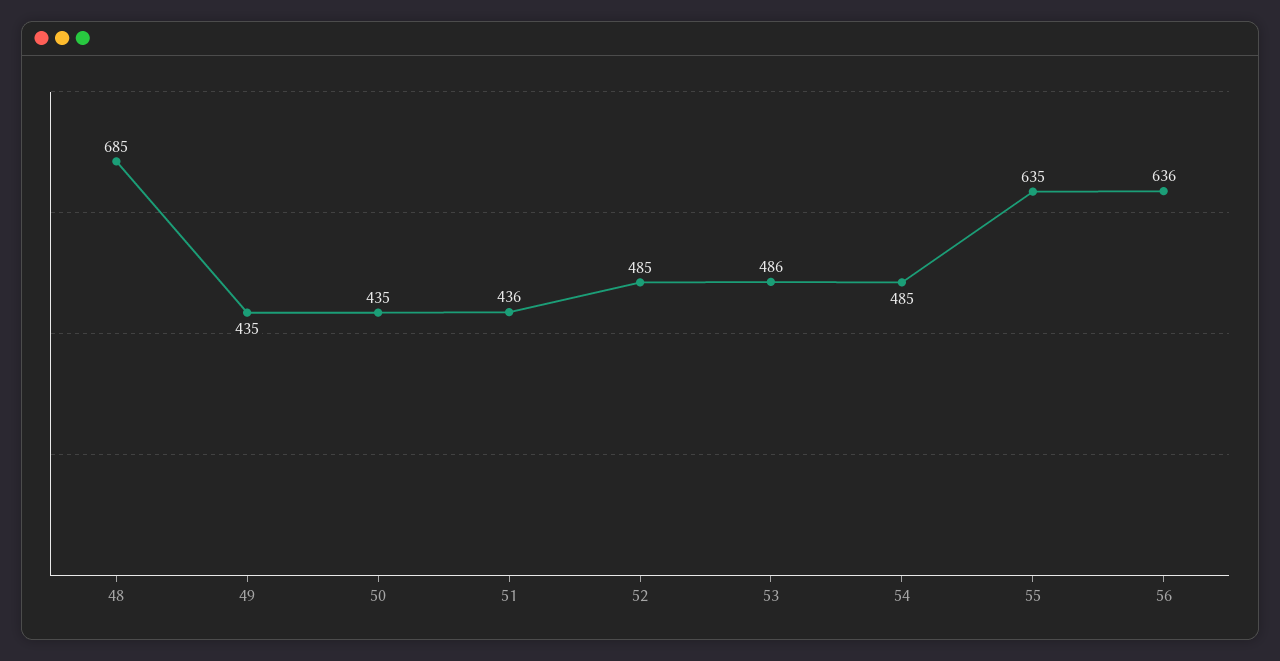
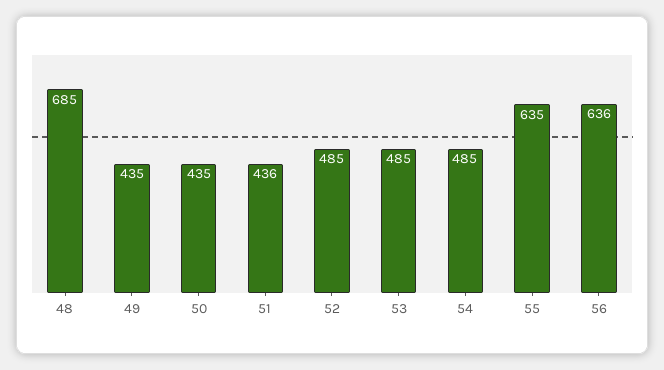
53: 486 -> 485

